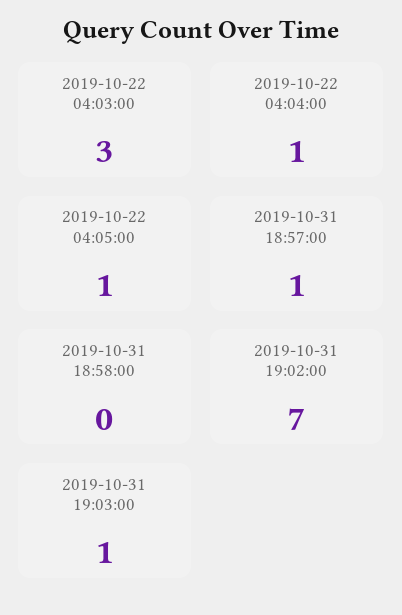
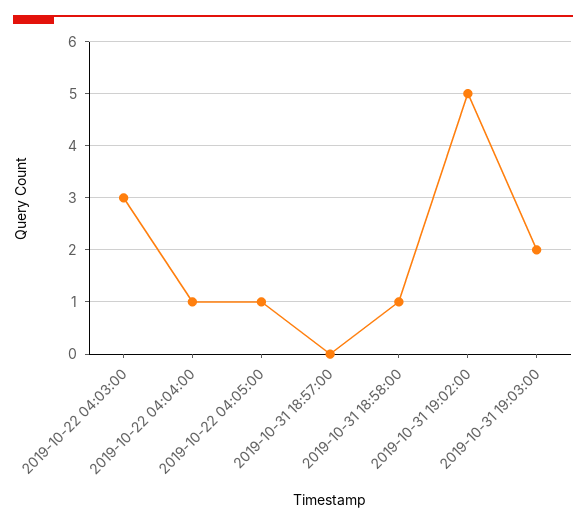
2019-10-31 18:57:00: 1 -> 0
2019-10-31 18:58:00: 0 -> 1
2019-10-31 19:02:00: 7 -> 5
2019-10-31 19:03:00: 1 -> 2

